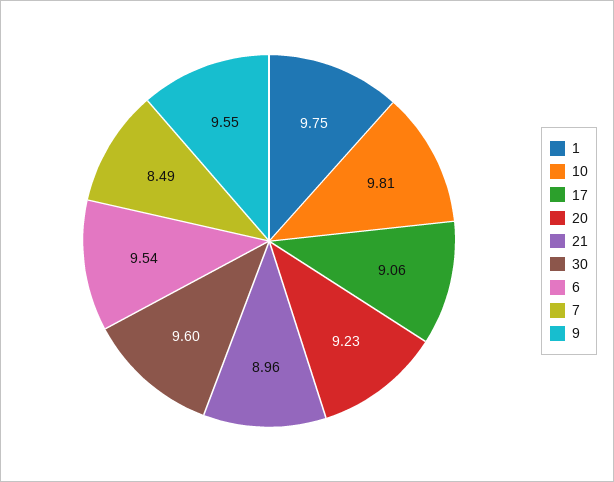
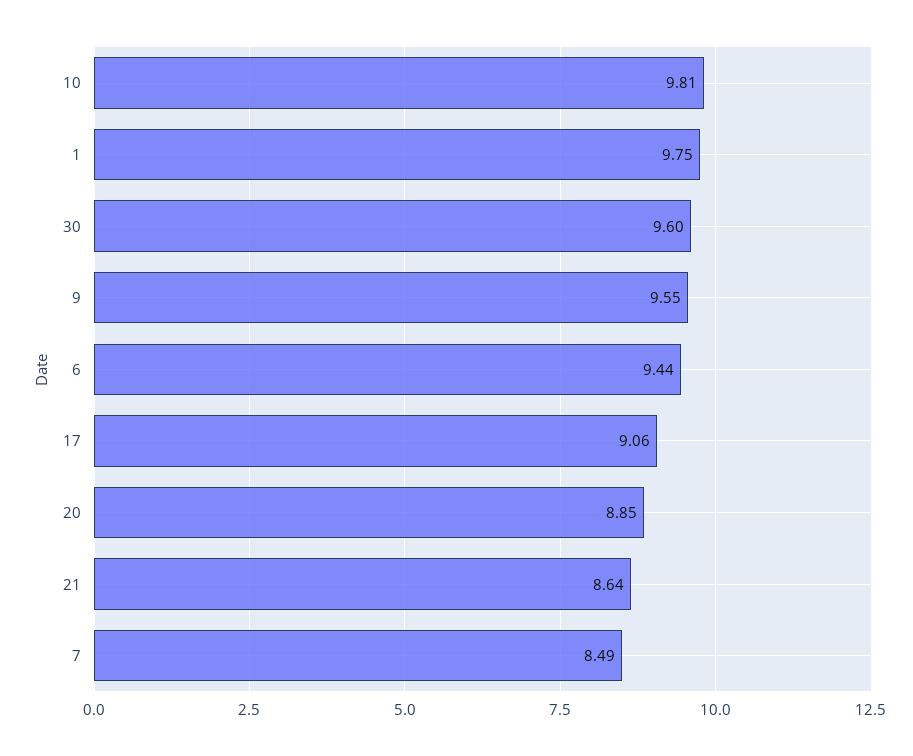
20: 9.23 -> 8.85
21: 8.96 -> 8.64
6: 9.54 -> 9.44

